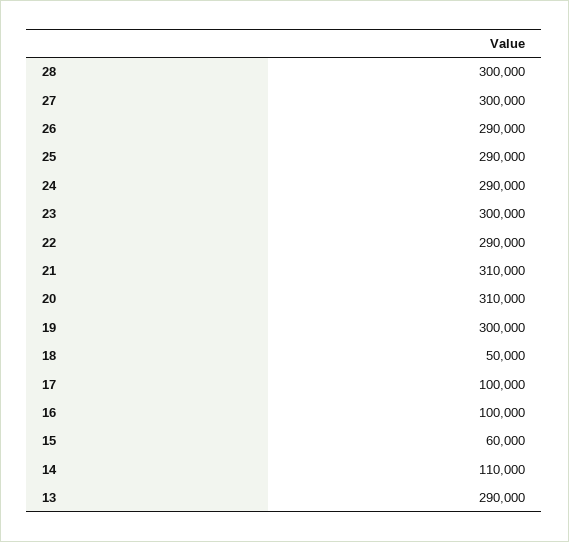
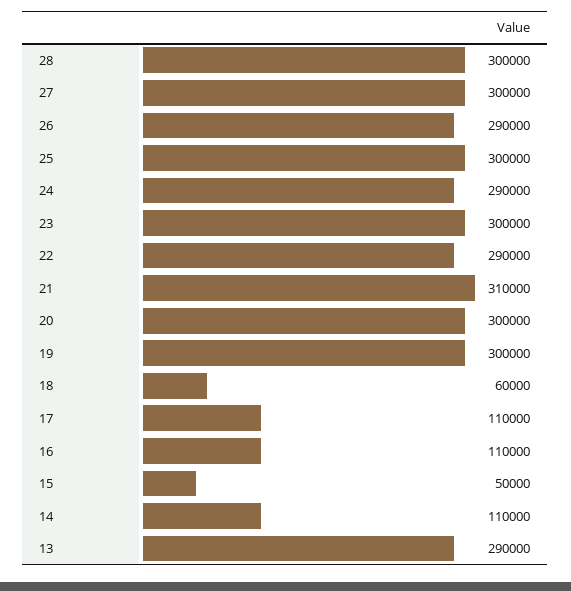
25: 290000 -> 300000
20: 310000 -> 300000
18: 50000 -> 60000
17: 100000 -> 110000
16: 100000 -> 110000
15: 60000 -> 50000

